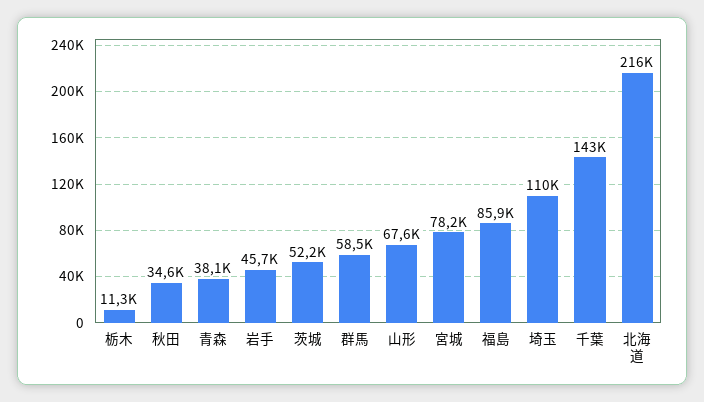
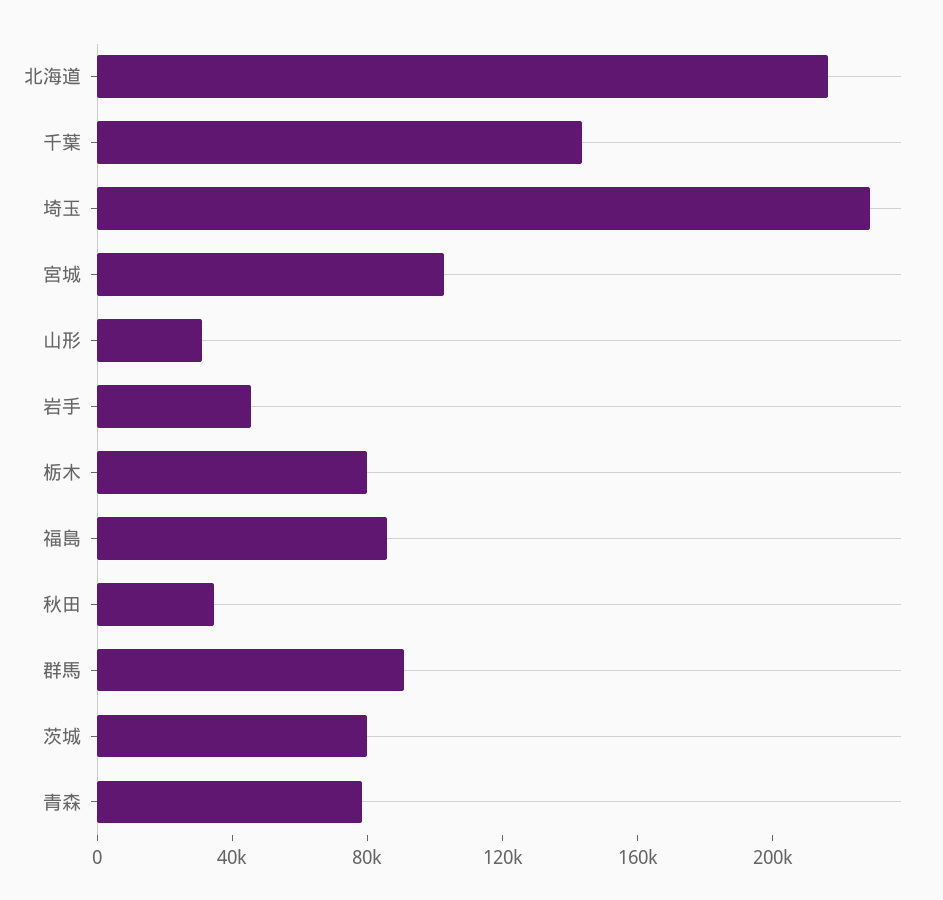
栃木: 11300 -> 80000
青森: 38100 -> 80000
茨城: 52200 -> 80000
群馬: 58500 -> 90000
山形: 67600 -> 30000
宮城: 78200 -> 100000
埼玉: 110000 -> 230000

